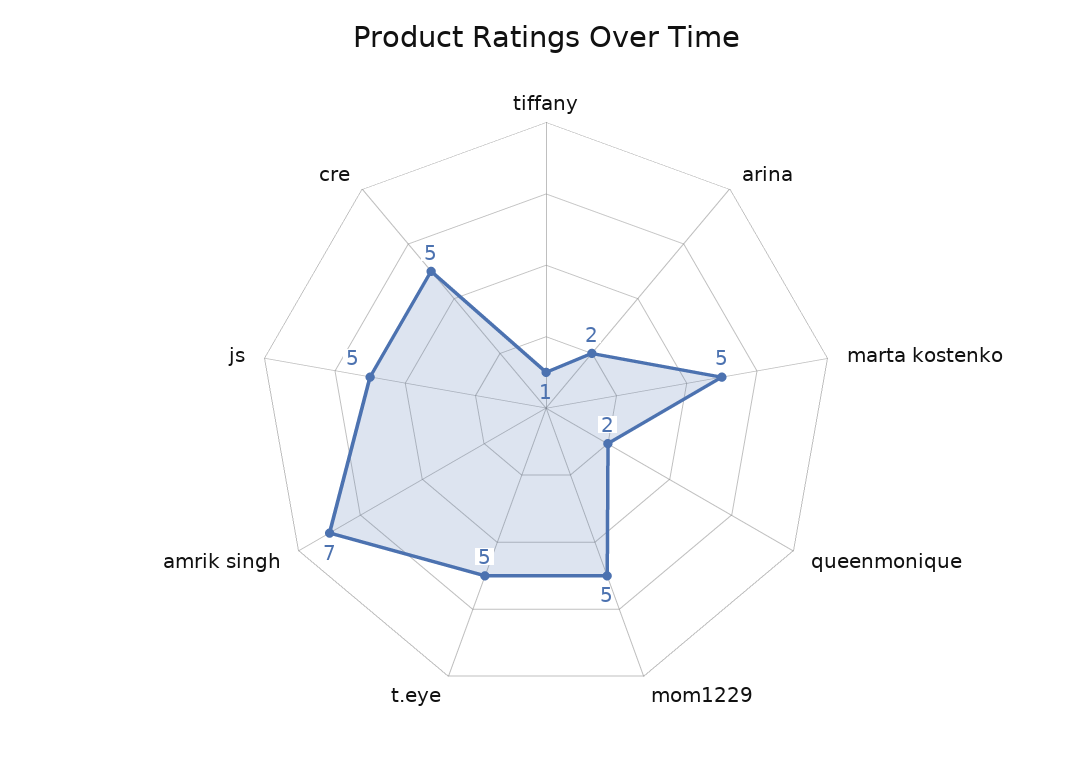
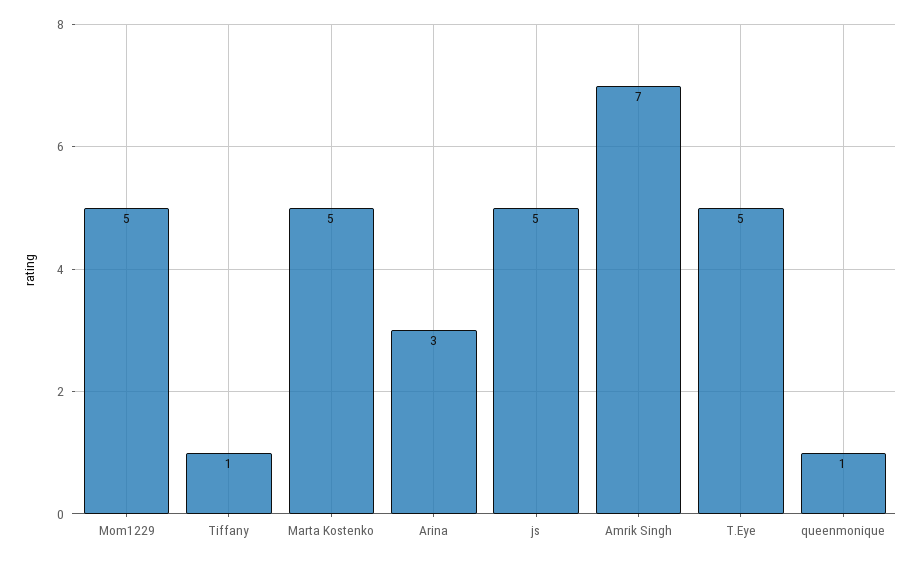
arina: 2 -> 3
queenmonique: 2 -> 1
cre: 5 -> none

